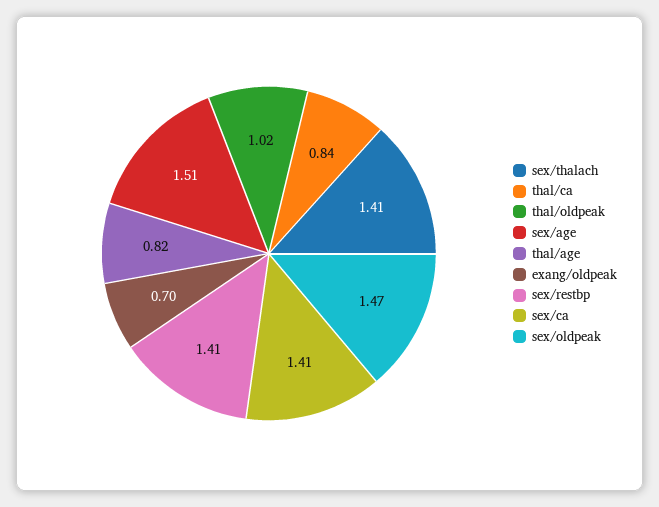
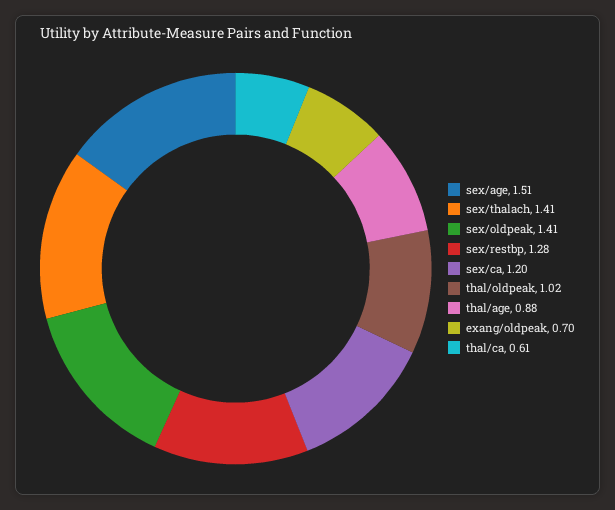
thal/ca: 0.84 -> 0.61
thal/age: 0.82 -> 0.88
sex/restbp: 1.41 -> 1.28
sex/ca: 1.41 -> 1.2
sex/oldpeak: 1.47 -> 1.41

